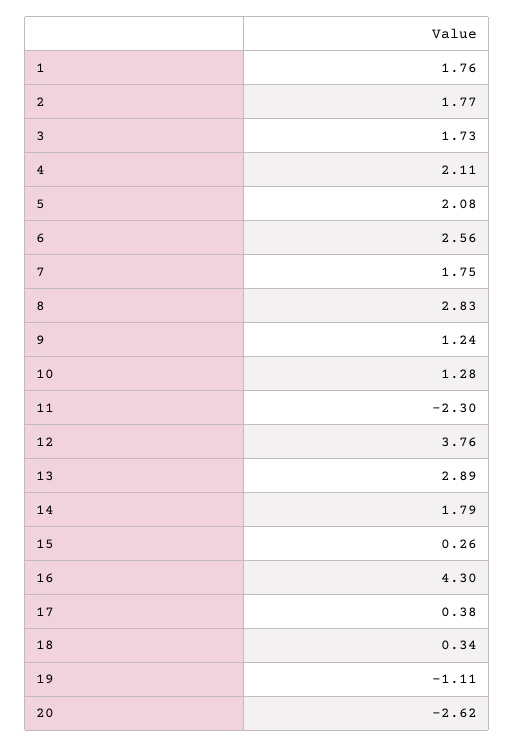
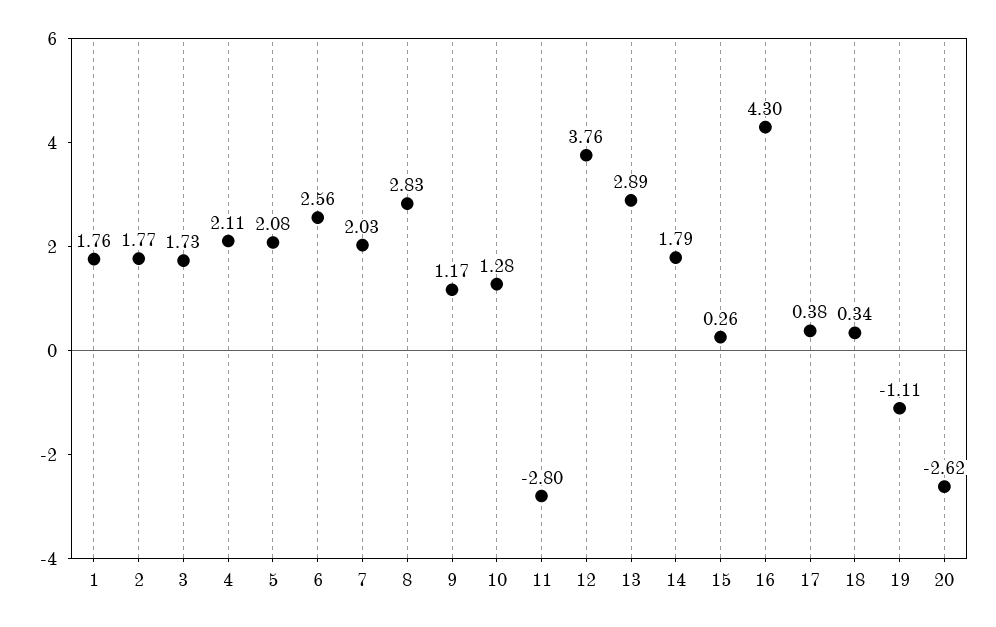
7: 1.75 -> 2.03
9: 1.24 -> 1.17
11: -2.3 -> -2.8

